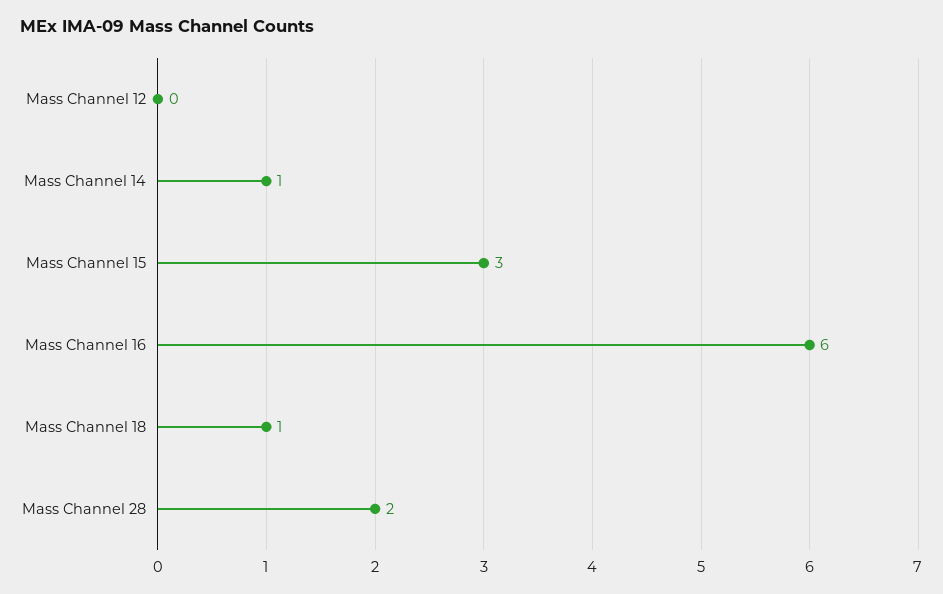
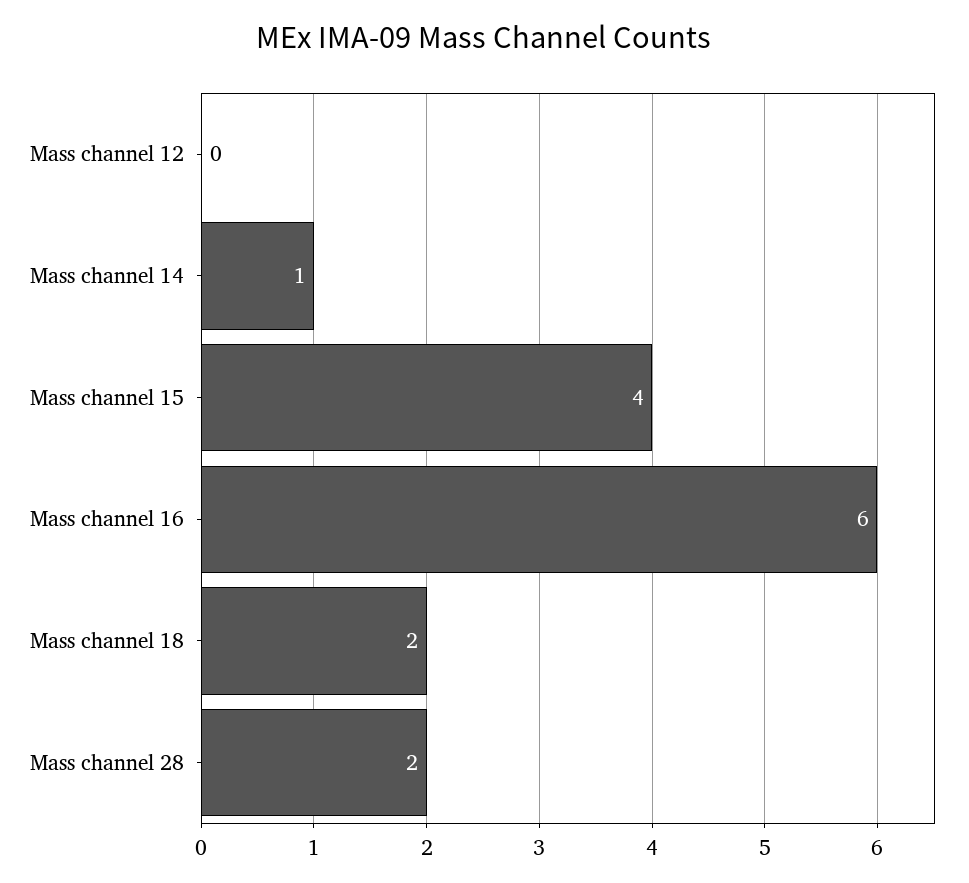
Mass Channel 15: 3 -> 4
Mass Channel 18: 1 -> 2

